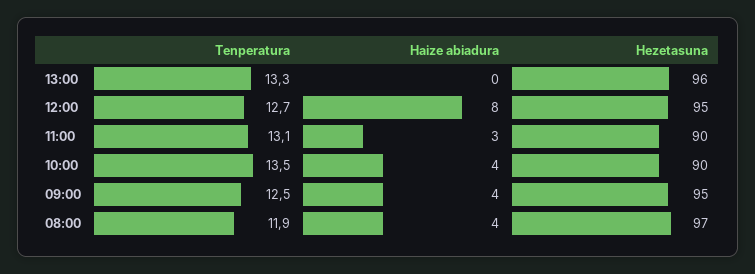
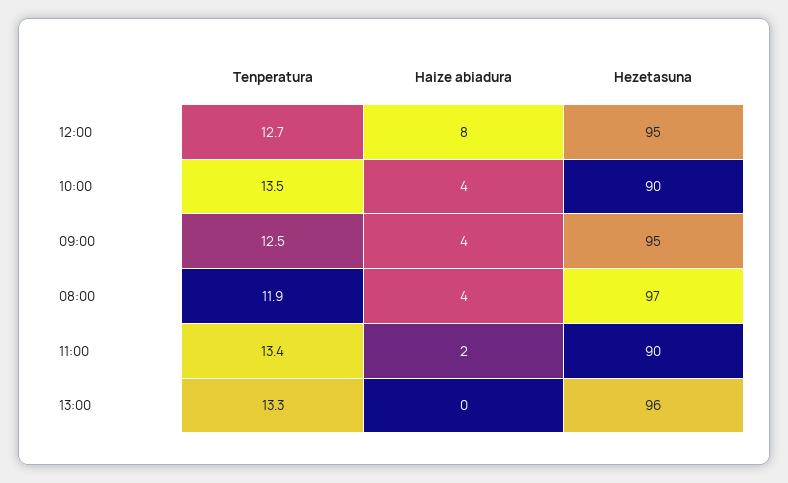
Tenperatura, 11:00: 13.1 -> 13.4
Haize abiadura, 11:00: 3 -> 2

